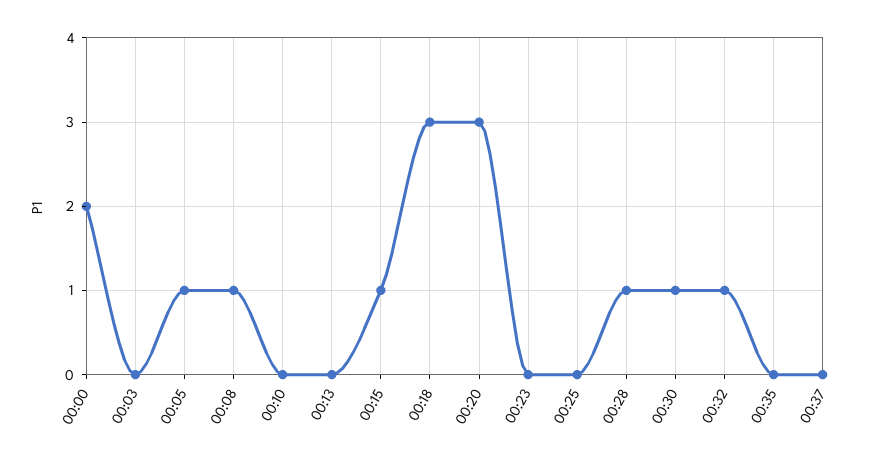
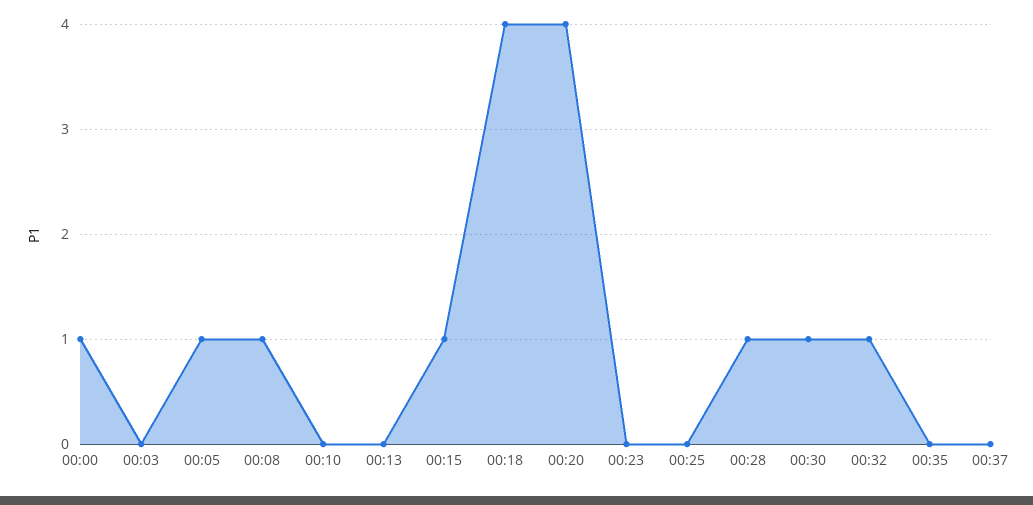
00:00: 2 -> 1
00:18: 3 -> 4
00:20: 3 -> 4

